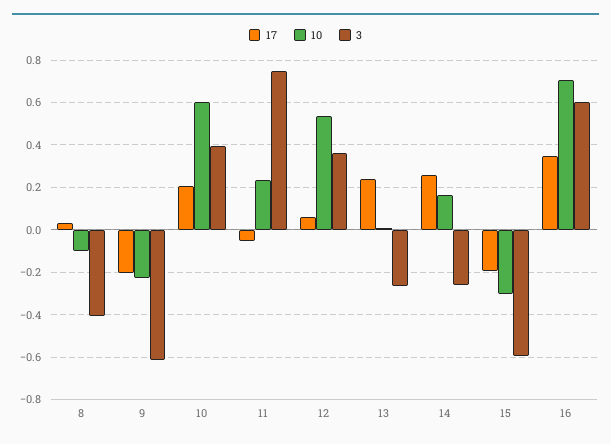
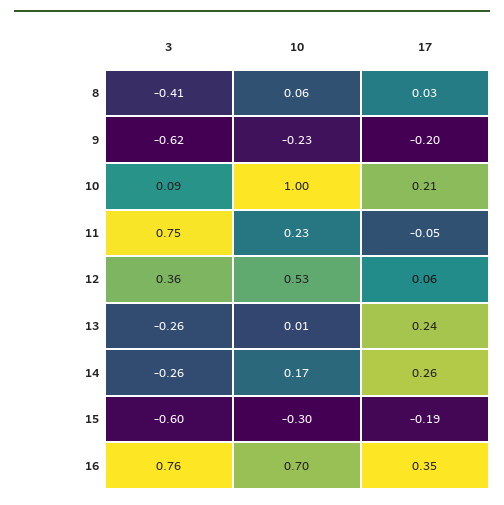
10, 8: -0.1 -> 0.06
10, 10: 0.6 -> 1
3, 10: 0.4 -> 0.09
3, 16: 0.6 -> 0.76

